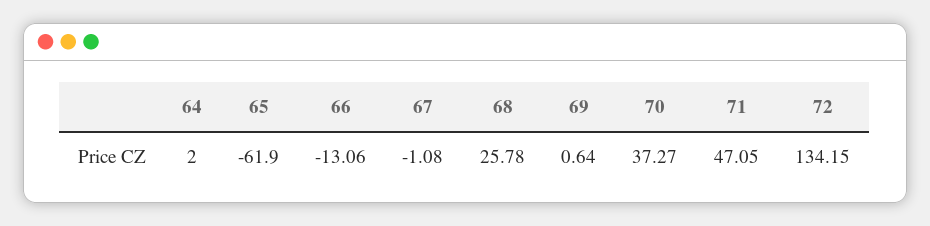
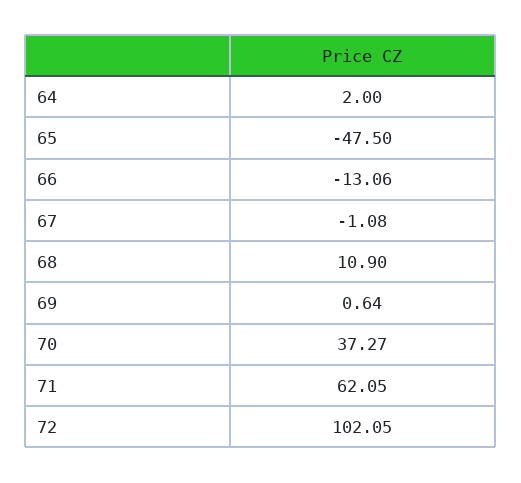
65: -61.9 -> -47.5
68: 25.78 -> 10.9
71: 47.05 -> 62.05
72: 134.15 -> 102.05

